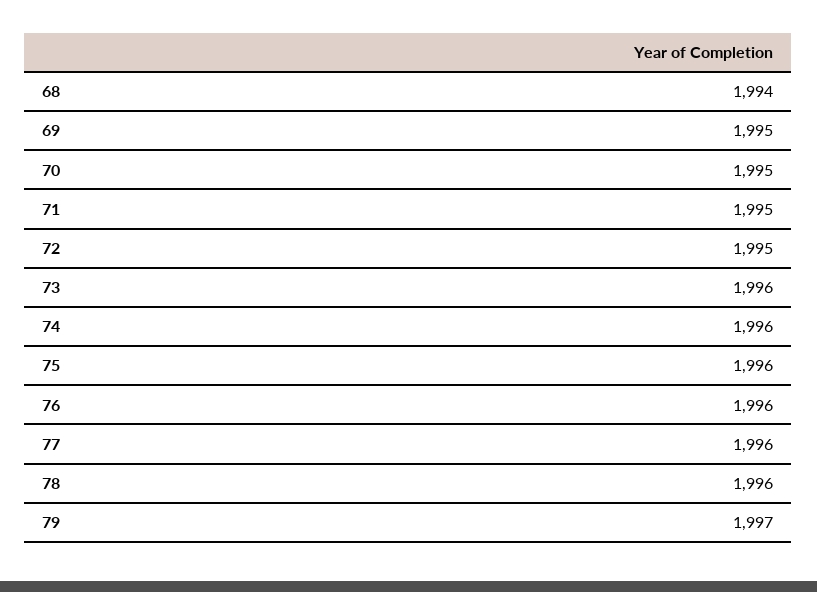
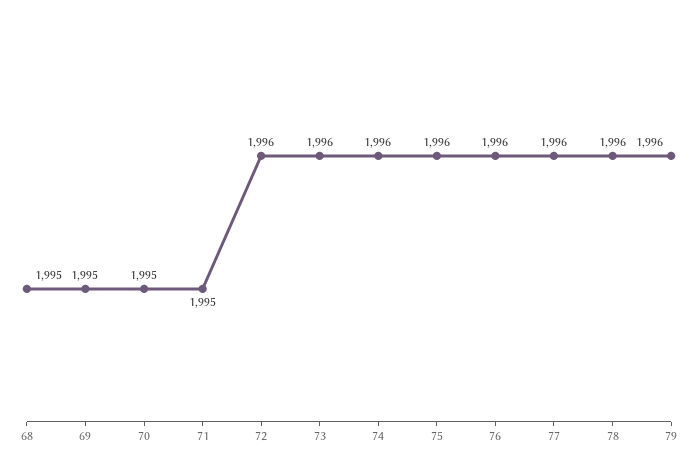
68: 1994 -> 1995
72: 1995 -> 1996
79: 1997 -> 1996

